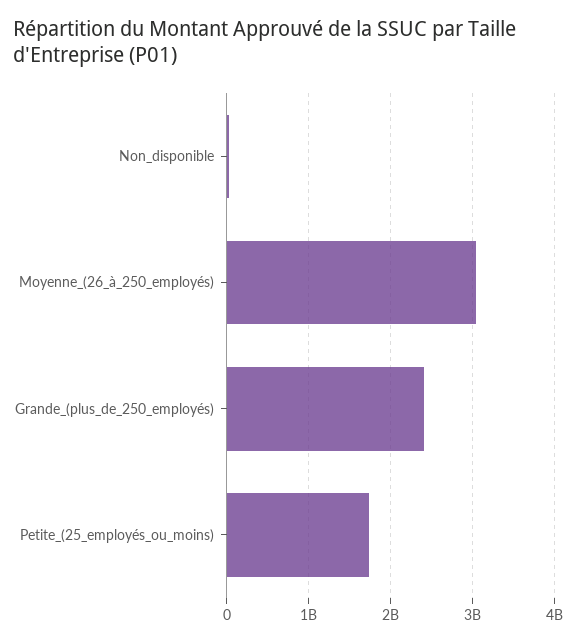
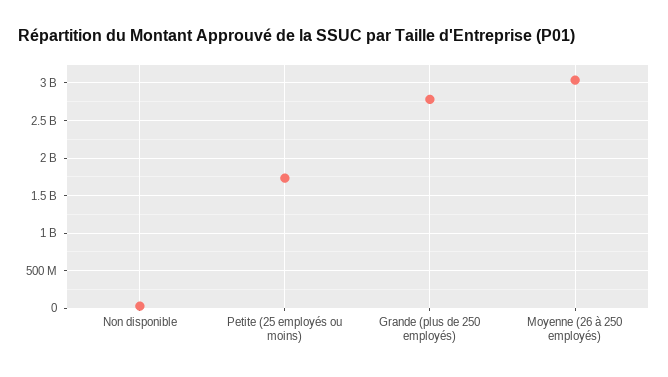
Grande_(plus_de_250_employés): 2400000000 -> 2800000000

